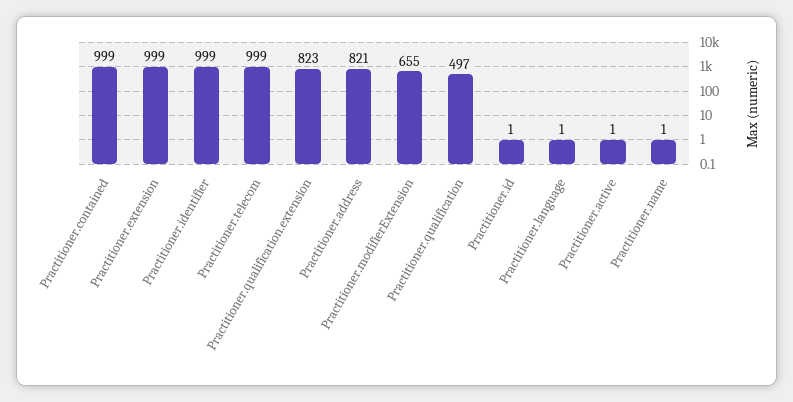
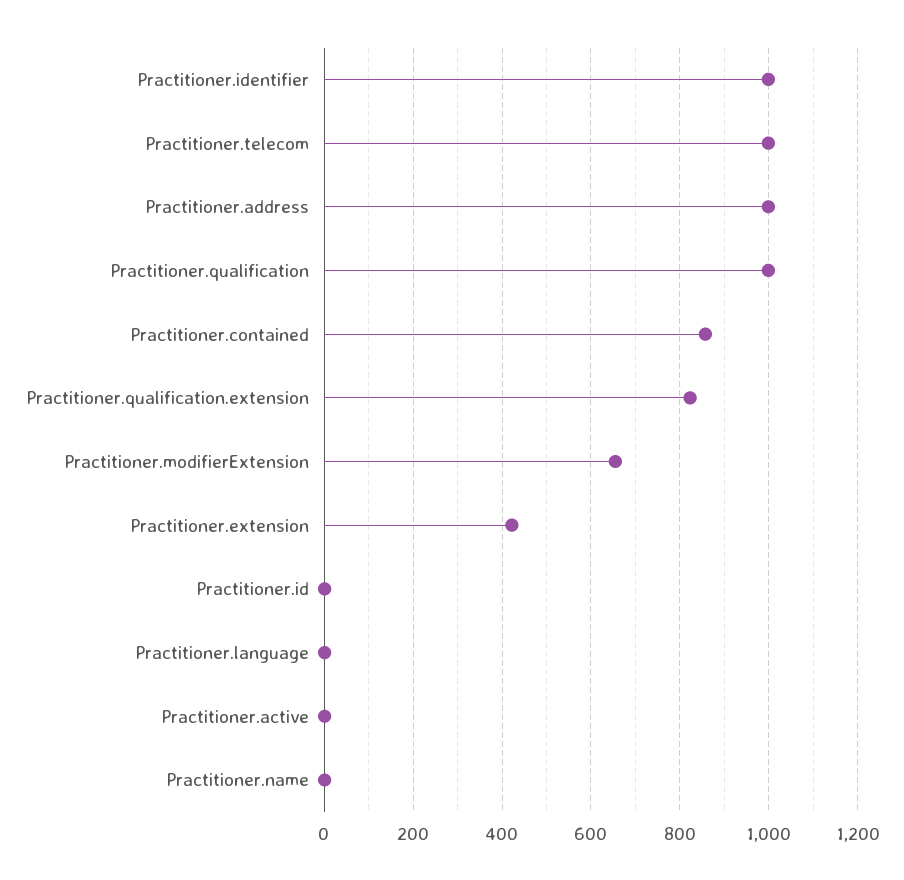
Practitioner.contained: 999 -> 860
Practitioner.extension: 999 -> 420
Practitioner.address: 821 -> 1000
Practitioner.qualification: 497 -> 1000

